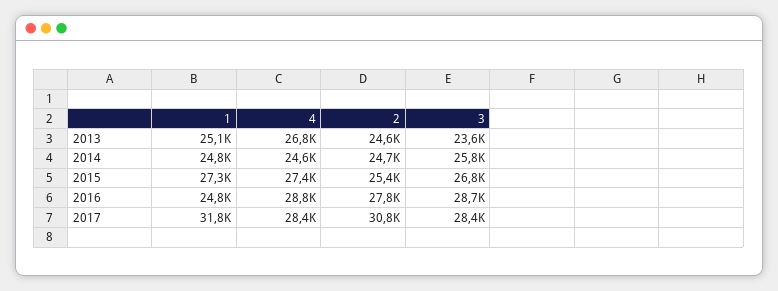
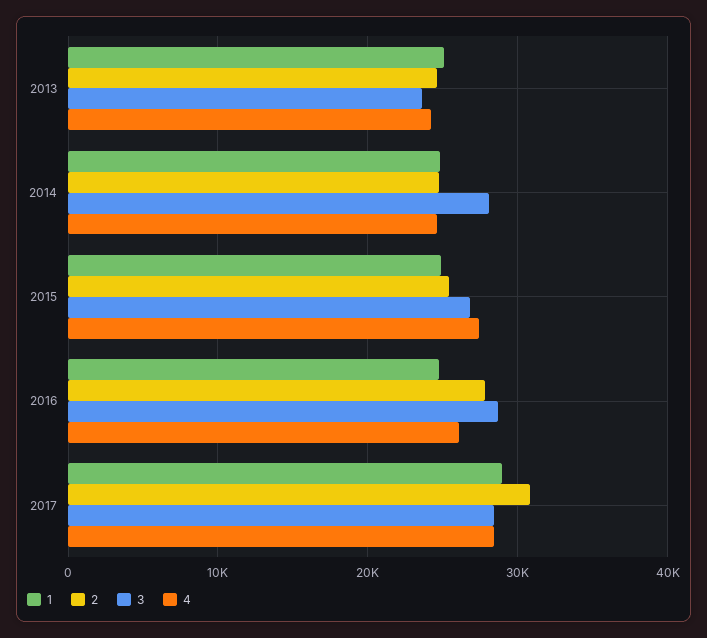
4, 2013: 26800 -> 24000
3, 2014: 25800 -> 28000
1, 2015: 27300 -> 25000
4, 2016: 28800 -> 26000
1, 2017: 31800 -> 29000

